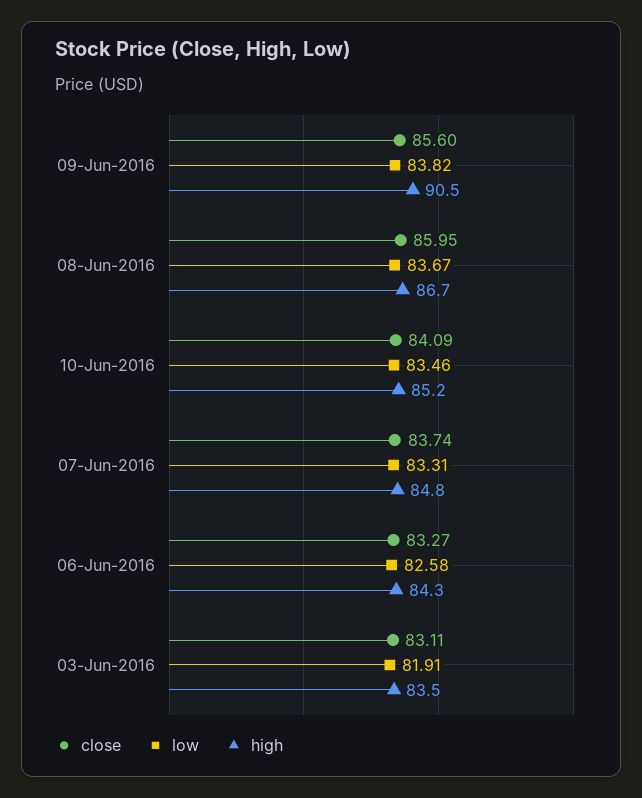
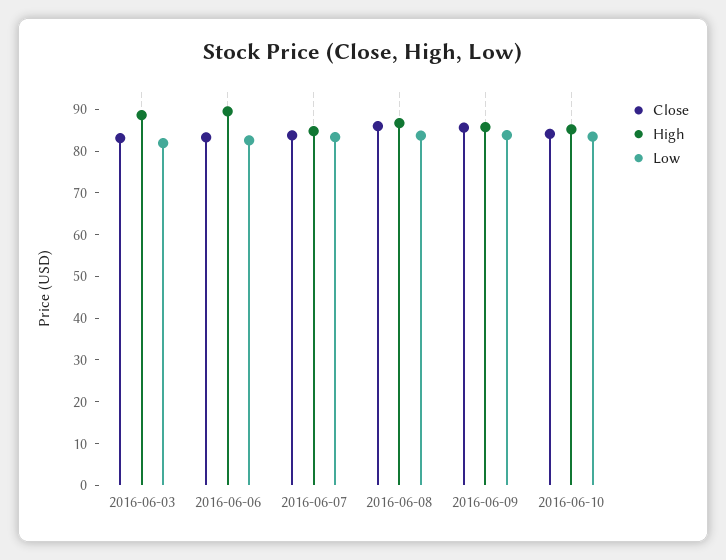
high, 09-Jun-2016: 90.5 -> 86
high, 06-Jun-2016: 84.3 -> 90
high, 03-Jun-2016: 83.5 -> 88

